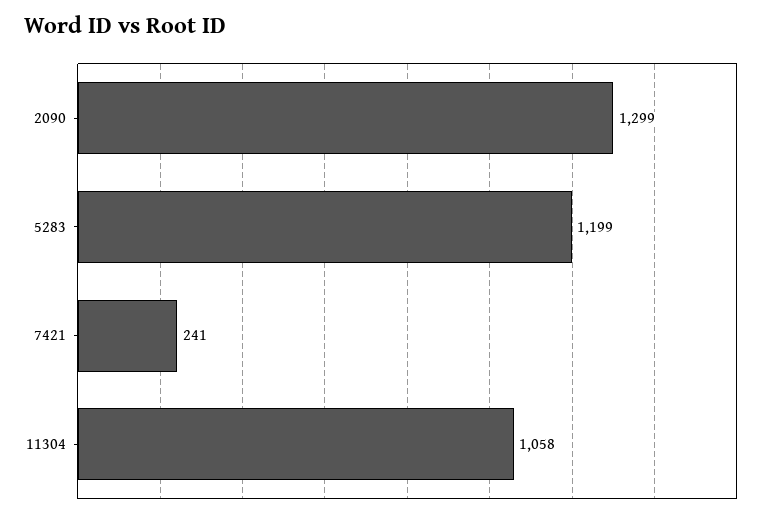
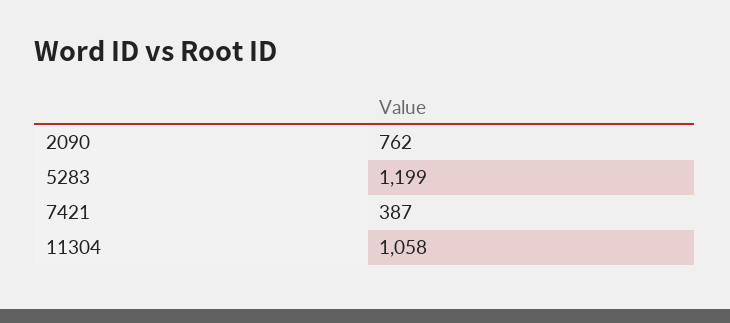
2090: 1299 -> 762
7421: 241 -> 387

